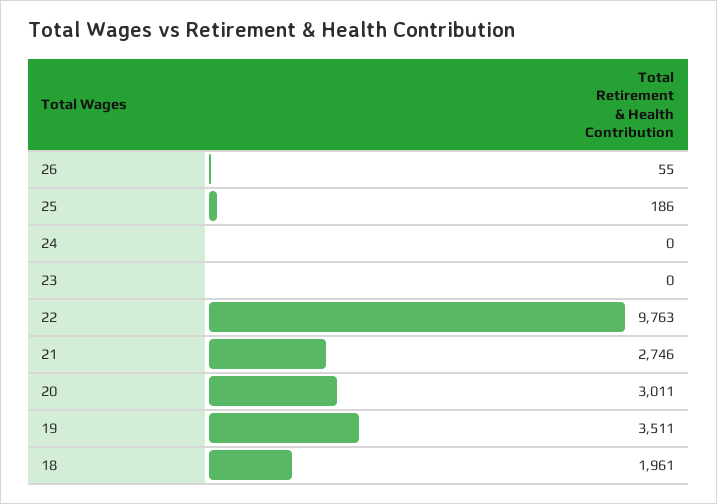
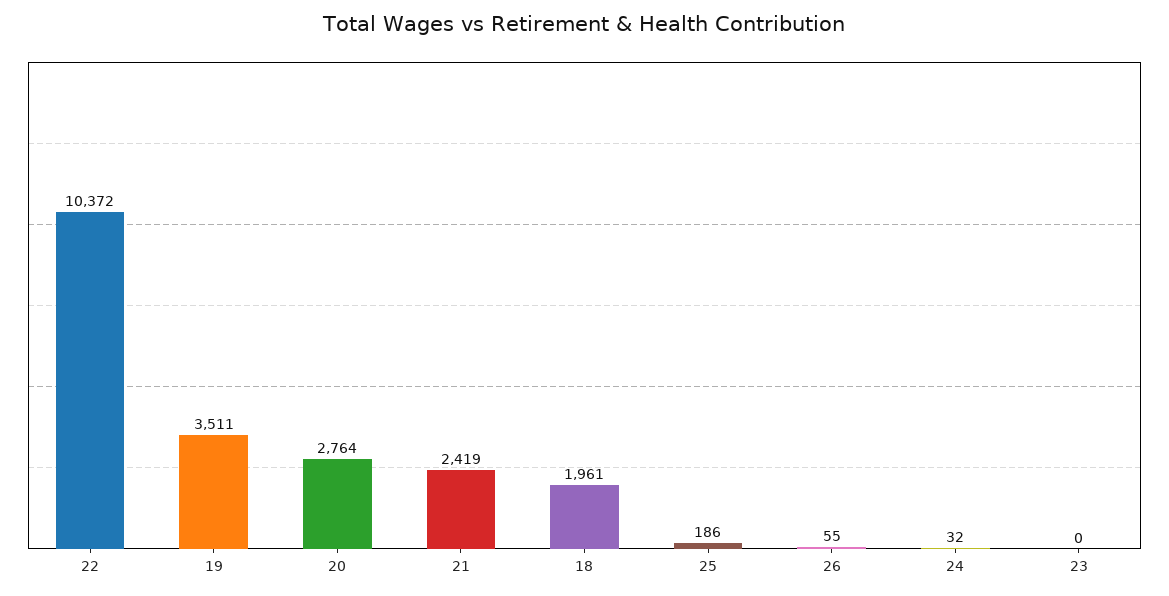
24: 0 -> 32
22: 9763 -> 10372
21: 2746 -> 2419
20: 3011 -> 2764

